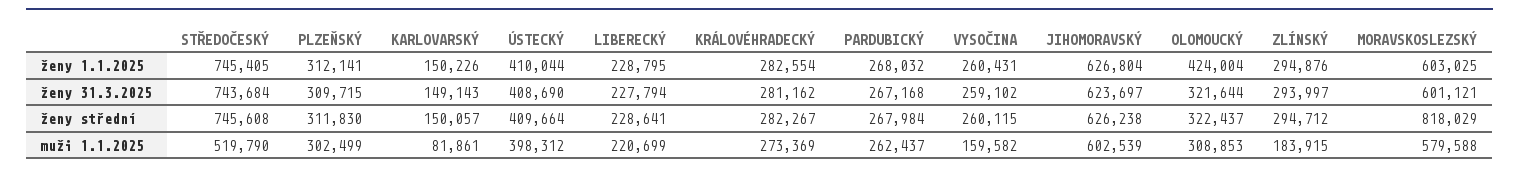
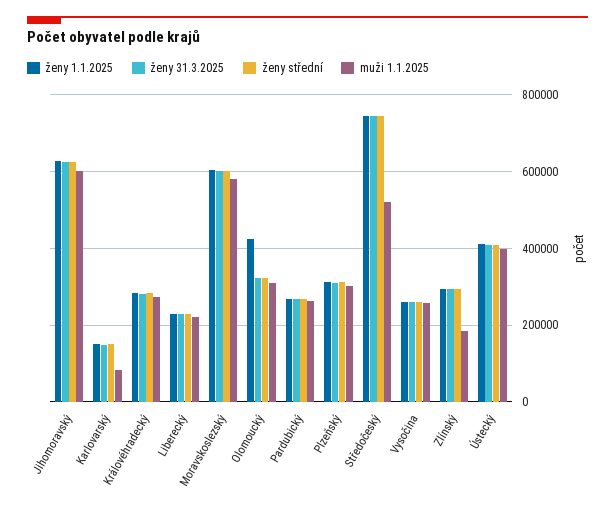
ženy střední, MORAVSKOSLEZSKÝ: 818029 -> 600000
muži 1.1.2025, VYSOČINA: 159582 -> 260000

